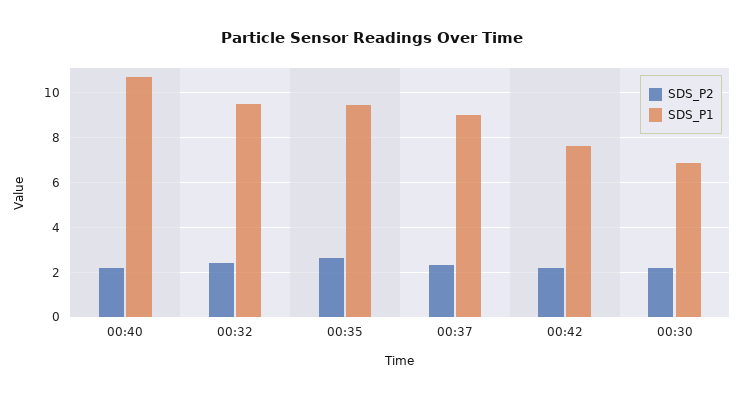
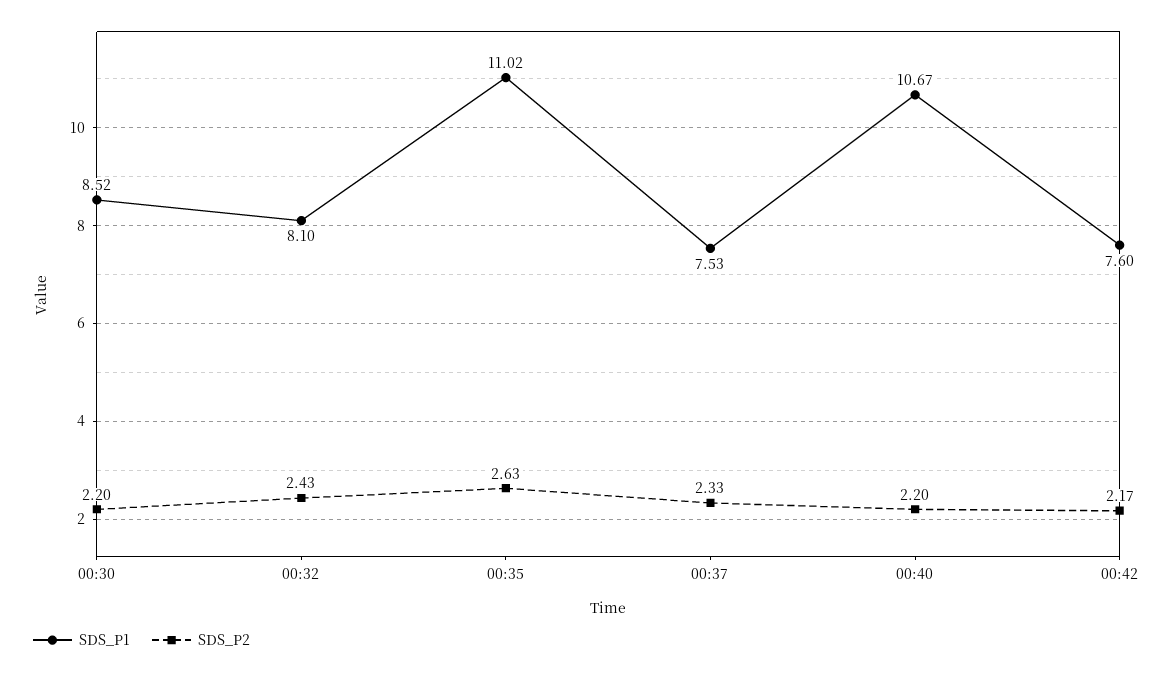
SDS_P1, 00:32: 9.5 -> 8.1
SDS_P1, 00:35: 9.5 -> 11.02
SDS_P1, 00:37: 9 -> 7.53
SDS_P1, 00:30: 7 -> 8.52

